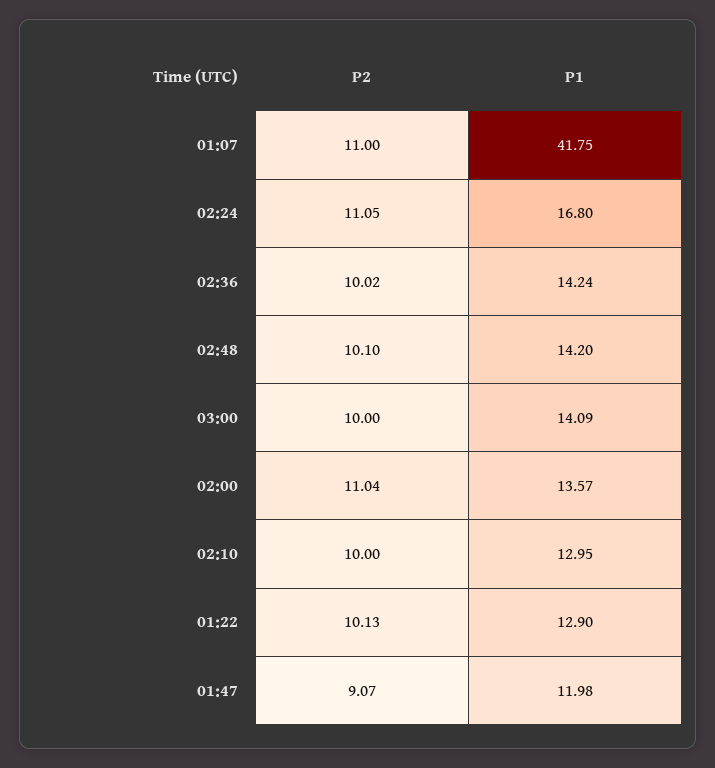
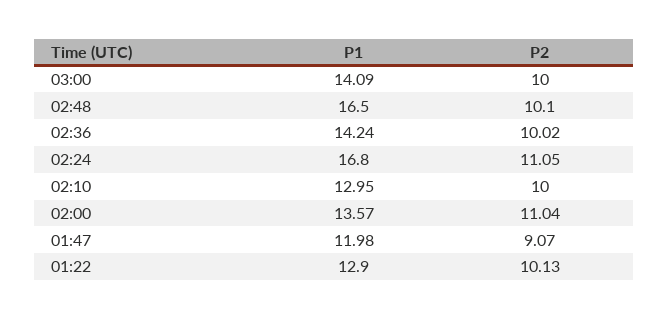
P2, 01:07: 11 -> none
P1, 01:07: 41.75 -> none
P1, 02:48: 14.2 -> 16.5

